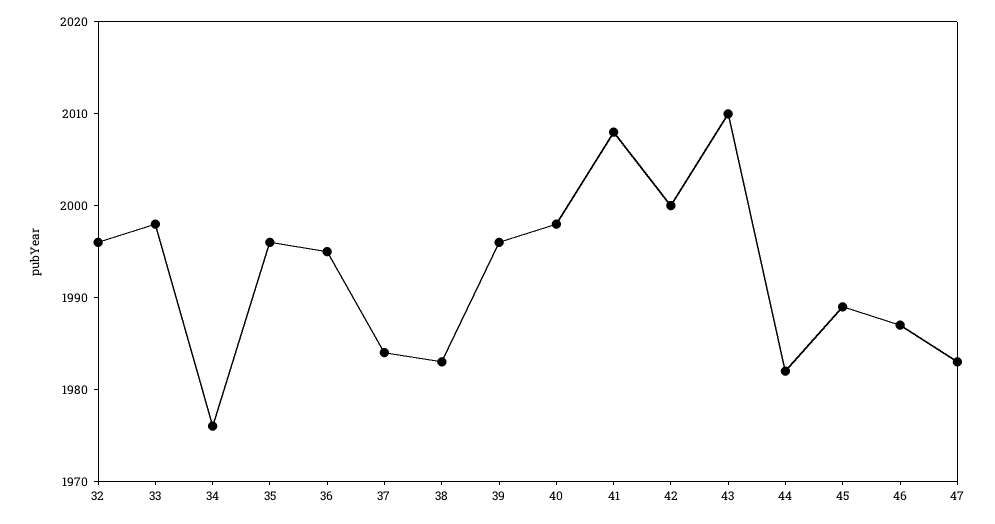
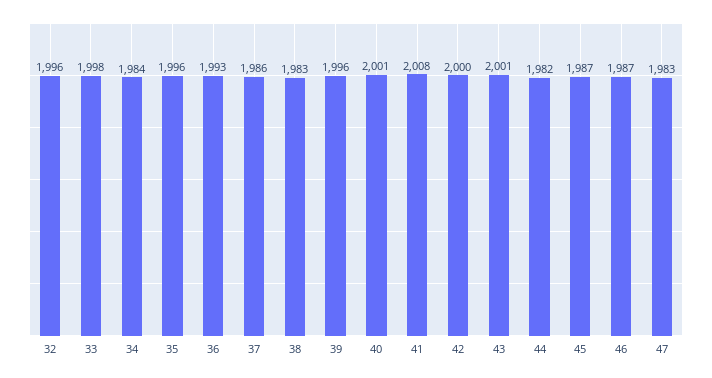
34: 1976 -> 1984
36: 1995 -> 1993
37: 1984 -> 1986
40: 1998 -> 2001
43: 2010 -> 2001
45: 1989 -> 1987

